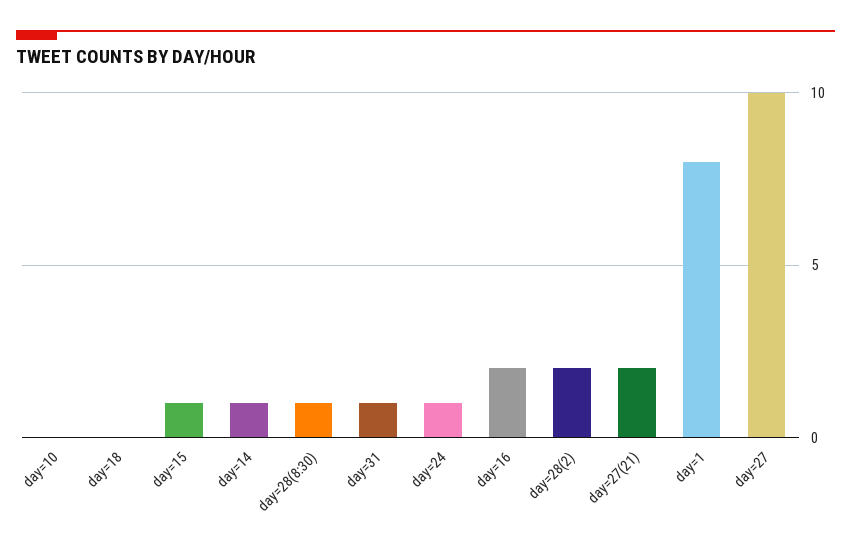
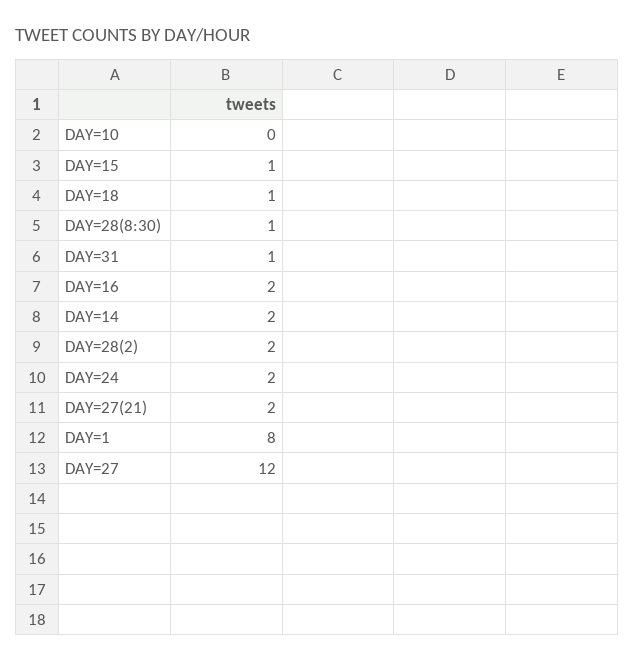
day=18: 0 -> 1
day=14: 1 -> 2
day=24: 1 -> 2
day=27: 10 -> 12

